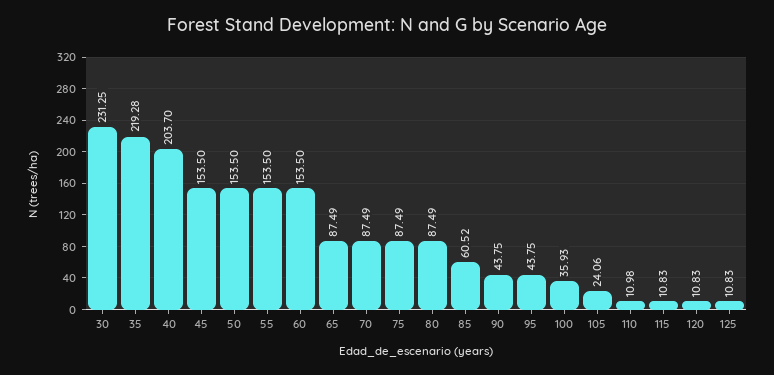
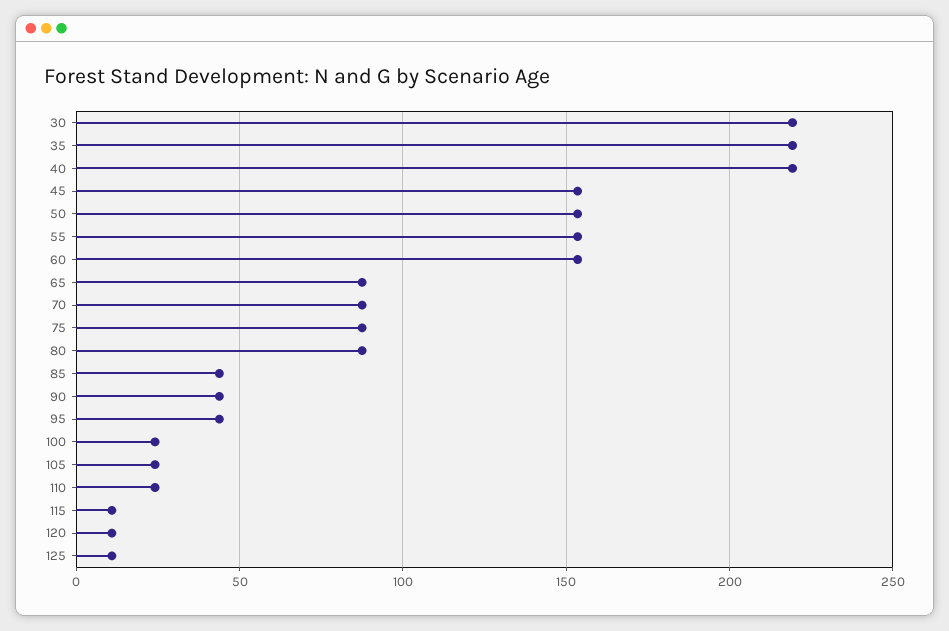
30: 231.25 -> 220
40: 203.7 -> 220
85: 60.52 -> 45
100: 35.93 -> 25
110: 10.98 -> 25

